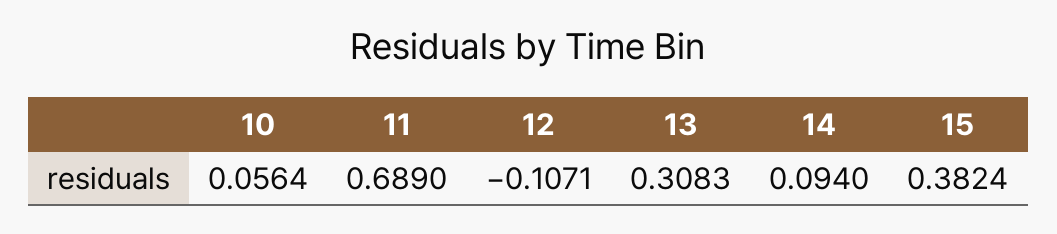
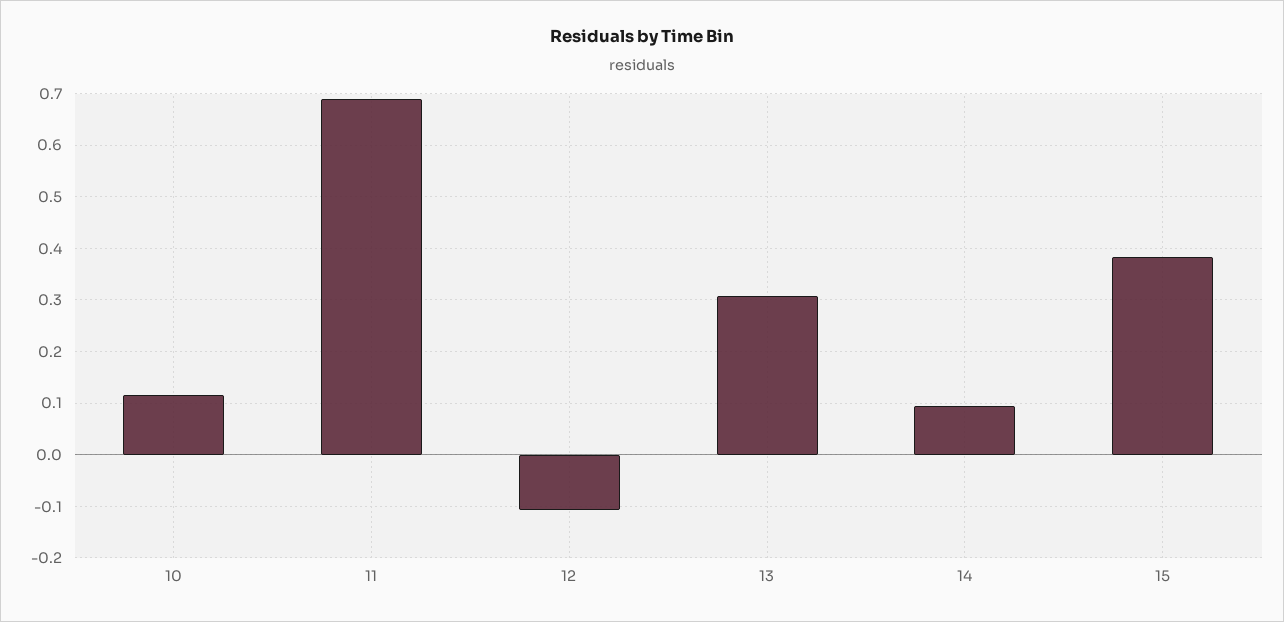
10: 0.0564 -> 0.12

